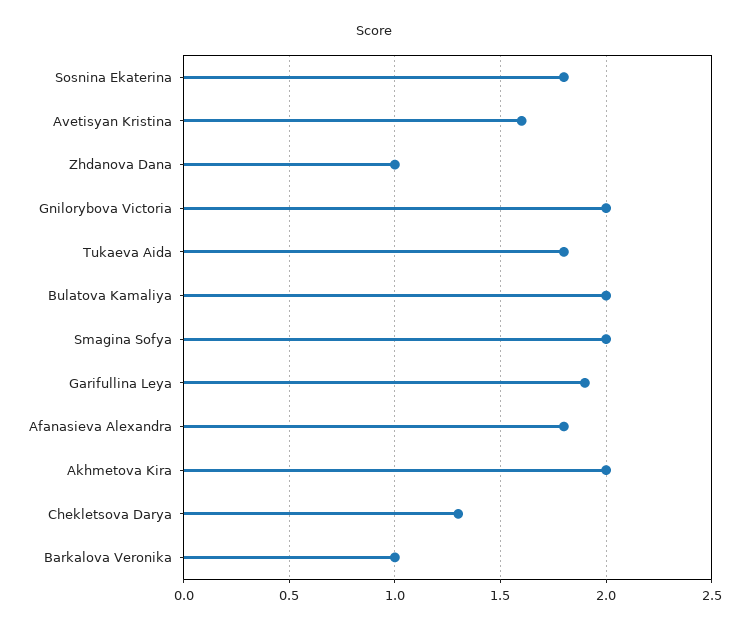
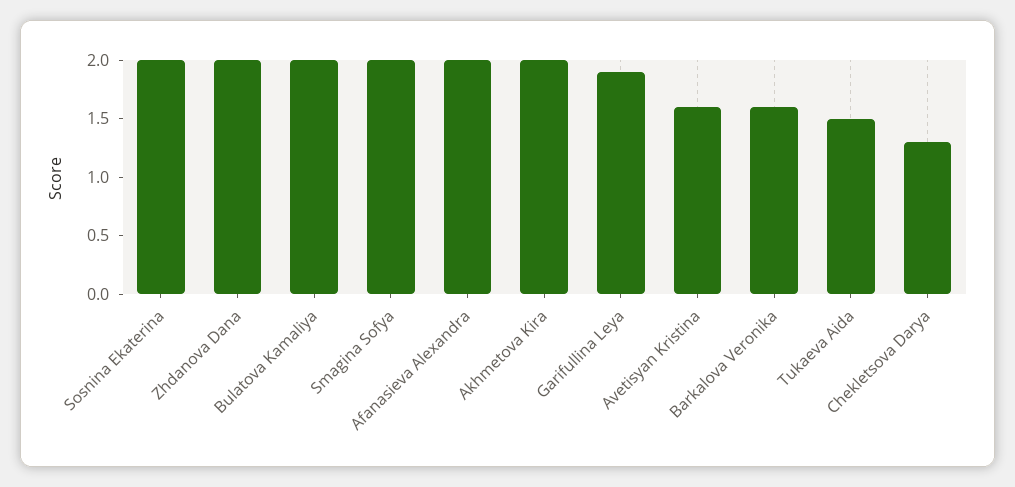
Sosnina Ekaterina: 1.8 -> 2
Zhdanova Dana: 1 -> 2
Gnilorybova Victoria: 2 -> none
Tukaeva Aida: 1.8 -> 1.5
Afanasieva Alexandra: 1.8 -> 2
Barkalova Veronika: 1 -> 1.6

